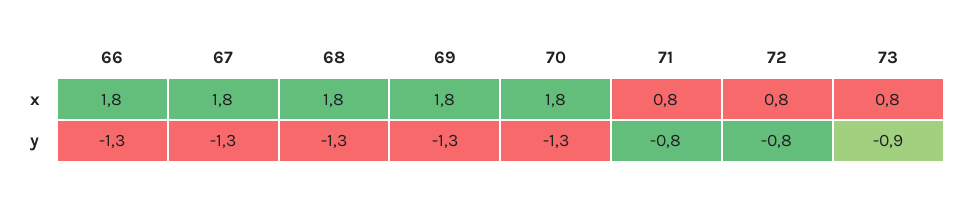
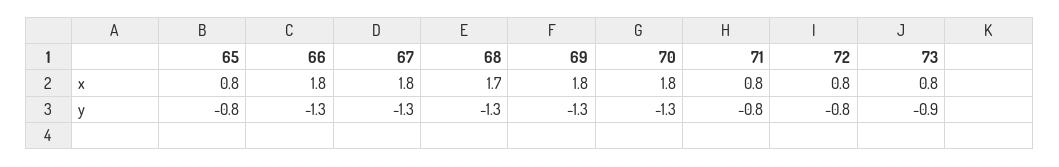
68, x: 1.8 -> 1.7
65, x: none -> 0.8
65, y: none -> -0.8

